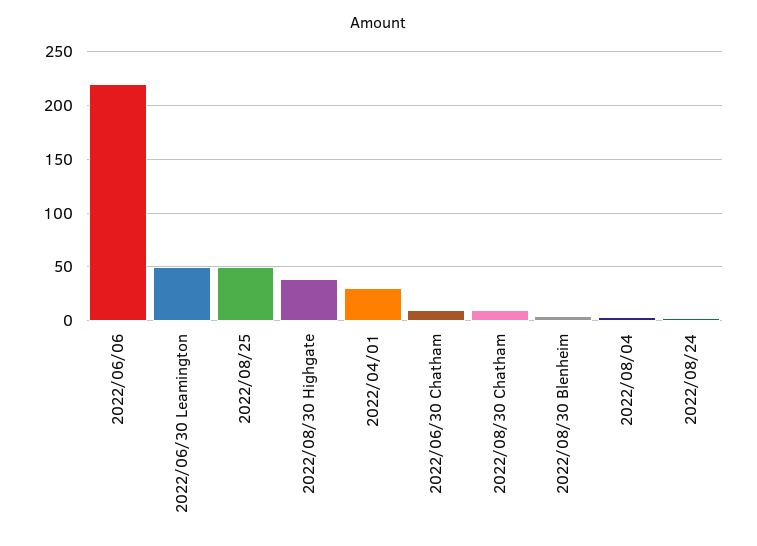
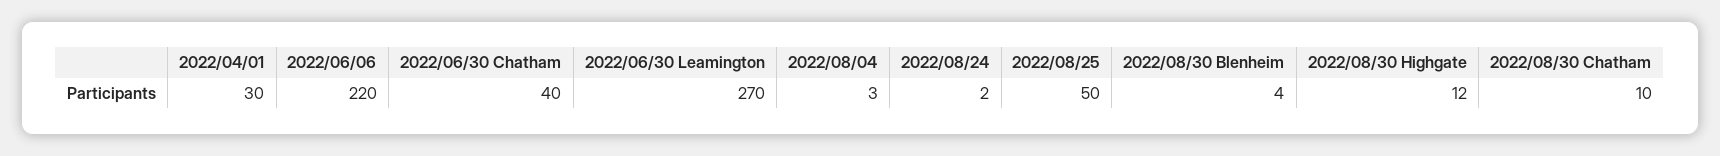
2022/06/30 Leamington: 50 -> 270
2022/08/30 Highgate: 40 -> 12
2022/06/30 Chatham: 10 -> 40

